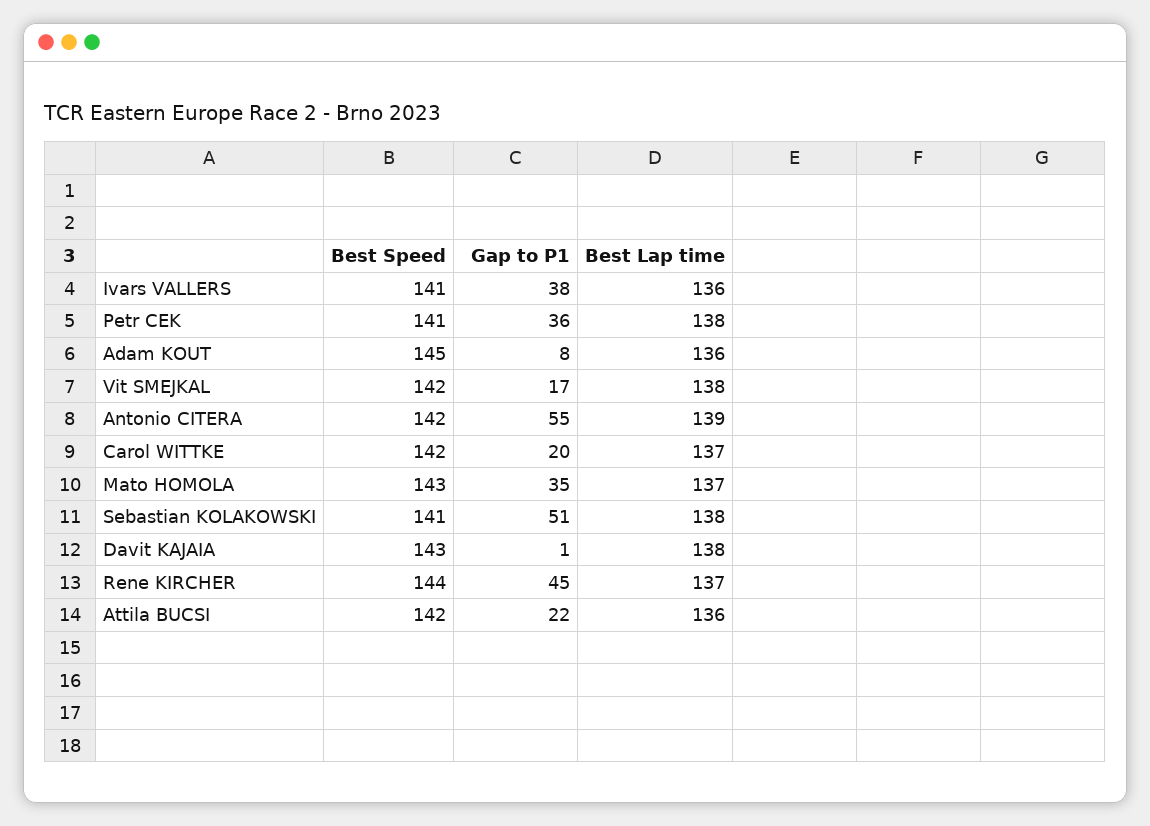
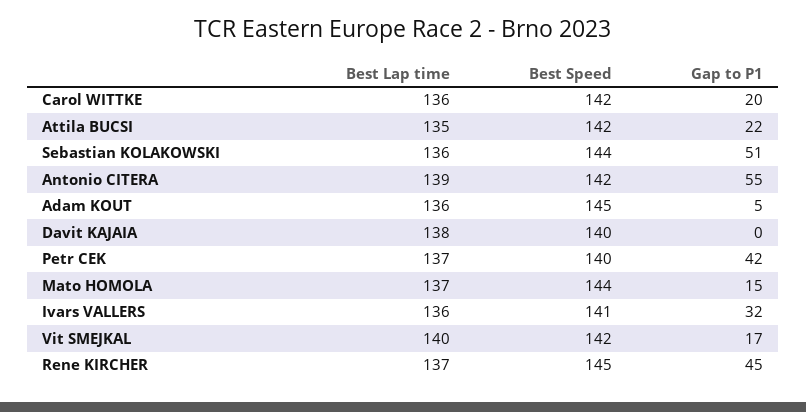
Gap to P1, Ivars VALLERS: 38 -> 32
Best Speed, Petr CEK: 141 -> 140
Gap to P1, Petr CEK: 36 -> 42
Best Lap time, Petr CEK: 138 -> 137
Gap to P1, Adam KOUT: 8 -> 5
Best Lap time, Vit SMEJKAL: 138 -> 140
Best Lap time, Carol WITTKE: 137 -> 136
Best Speed, Mato HOMOLA: 143 -> 144
Gap to P1, Mato HOMOLA: 35 -> 15
Best Speed, Sebastian KOLAKOWSKI: 141 -> 144
Best Lap time, Sebastian KOLAKOWSKI: 138 -> 136
Best Speed, Davit KAJAIA: 143 -> 140
Gap to P1, Davit KAJAIA: 1 -> 0
Best Speed, Rene KIRCHER: 144 -> 145
Best Lap time, Attila BUCSI: 136 -> 135

